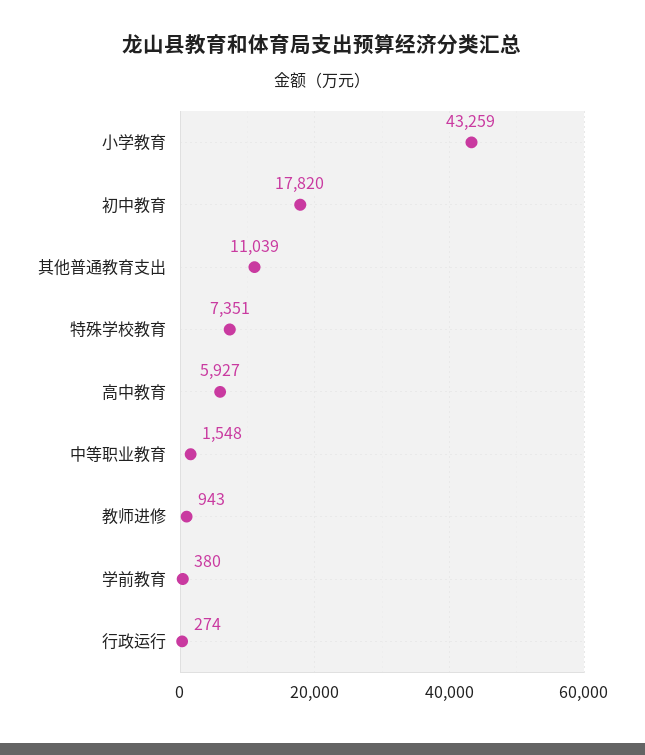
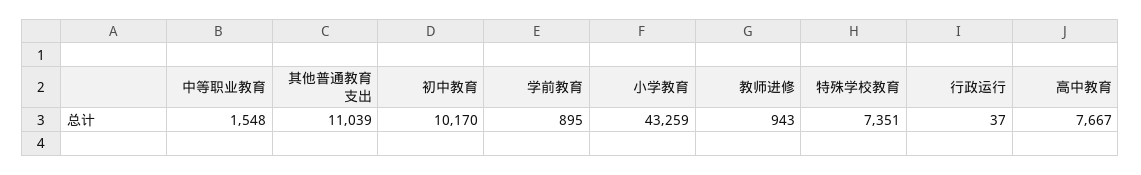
初中教育: 17820 -> 10170
高中教育: 5927 -> 7667
学前教育: 380 -> 895
行政运行: 274 -> 37

